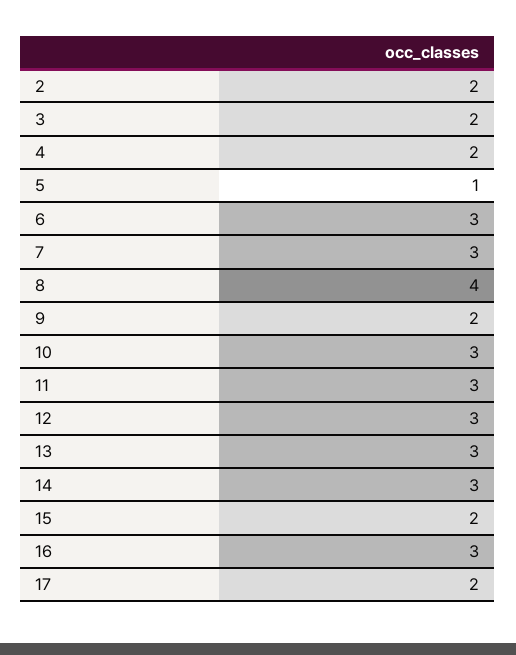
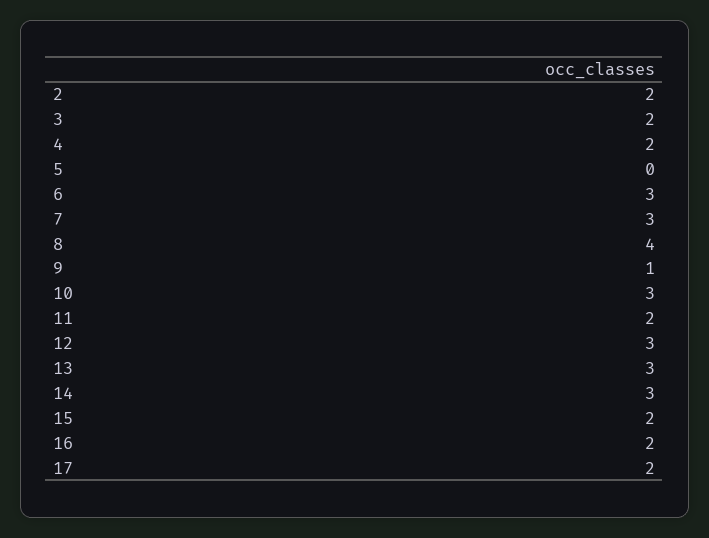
5: 1 -> 0
9: 2 -> 1
11: 3 -> 2
16: 3 -> 2

